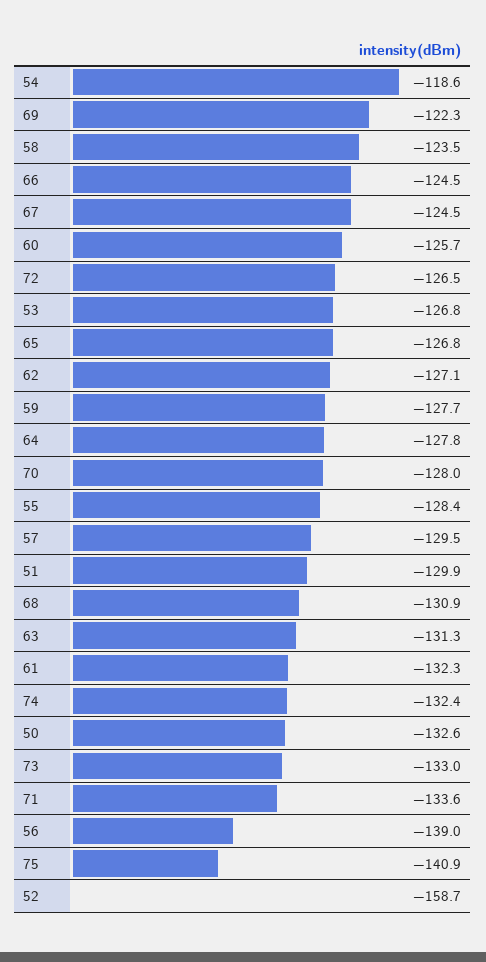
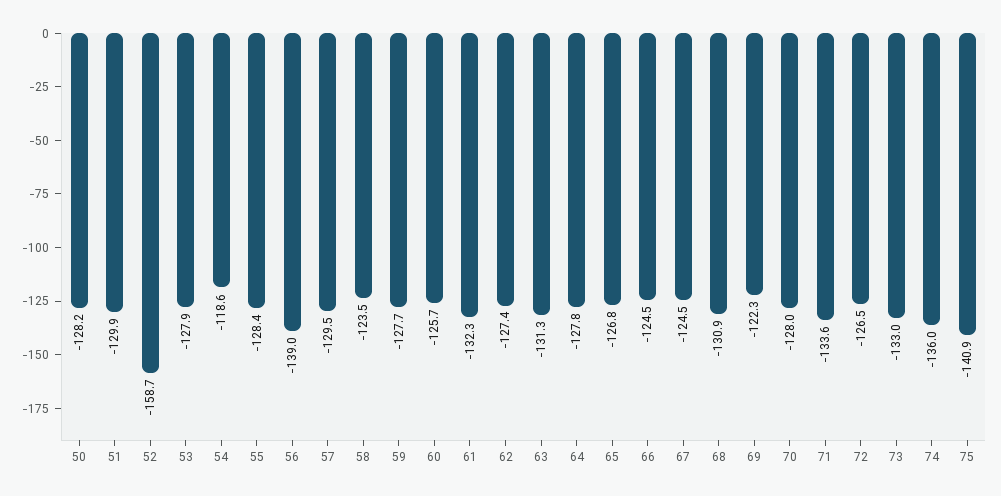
53: -126.8 -> -127.9
62: -127.1 -> -127.4
74: -132.4 -> -136
50: -132.6 -> -128.2

